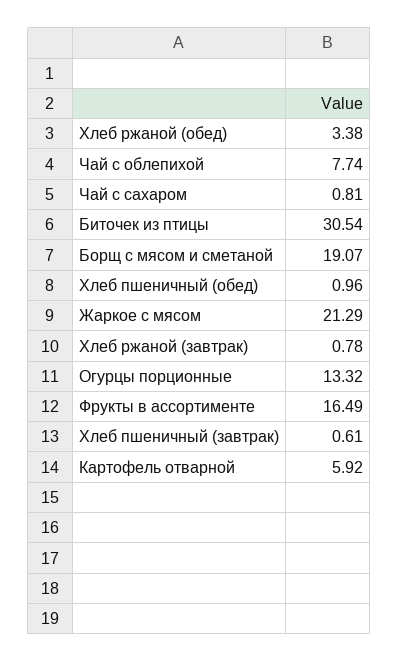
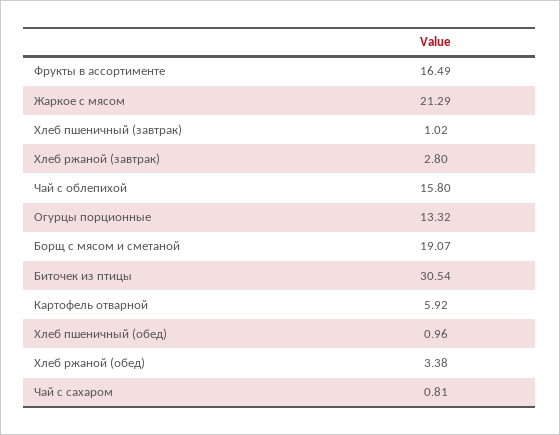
Чай с облепихой: 7.74 -> 15.8
Хлеб ржаной (завтрак): 0.78 -> 2.8
Хлеб пшеничный (завтрак): 0.61 -> 1.02

